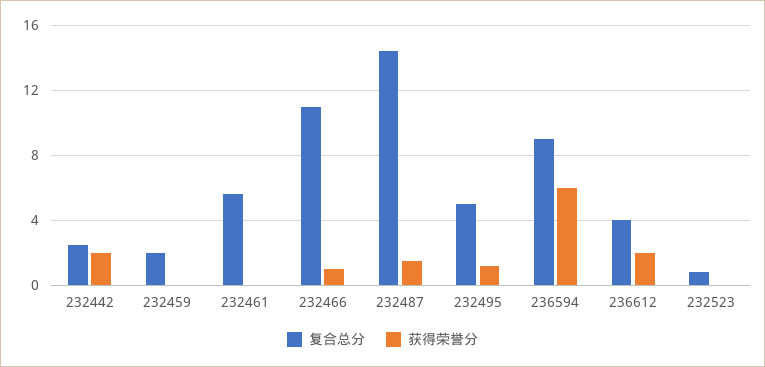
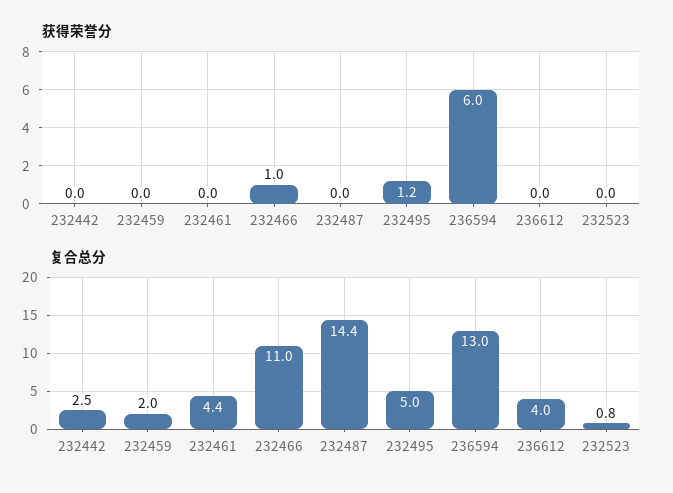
获得荣誉分, 232442: 2 -> 0
复合总分, 232461: 5.5 -> 4.4
获得荣誉分, 232487: 1.5 -> 0
复合总分, 236594: 9 -> 13
获得荣誉分, 236612: 2 -> 0

